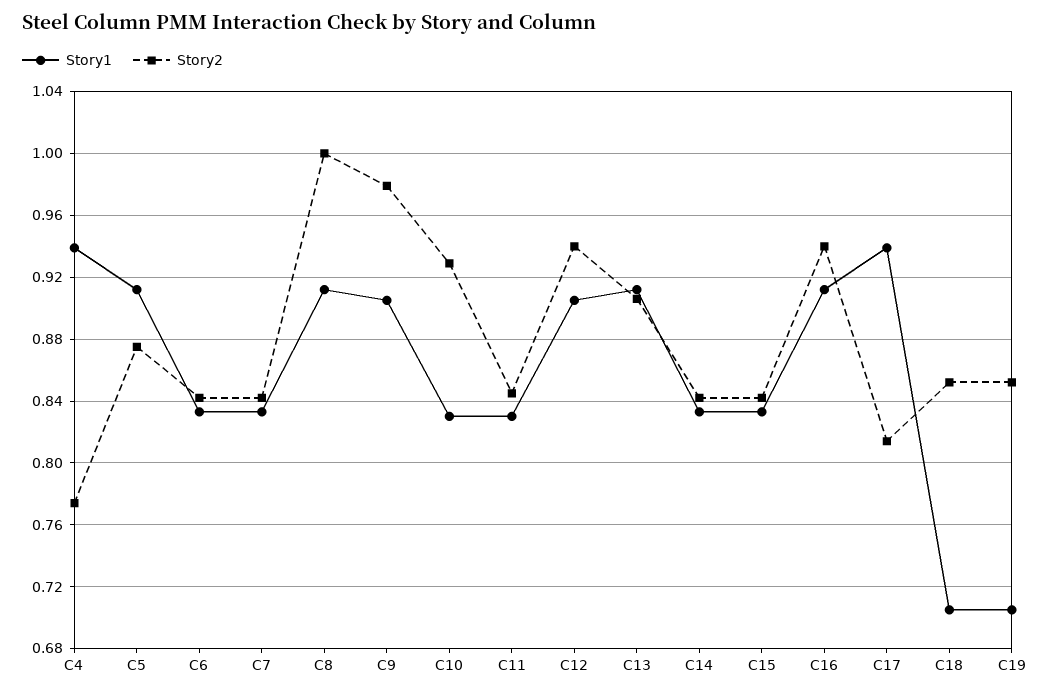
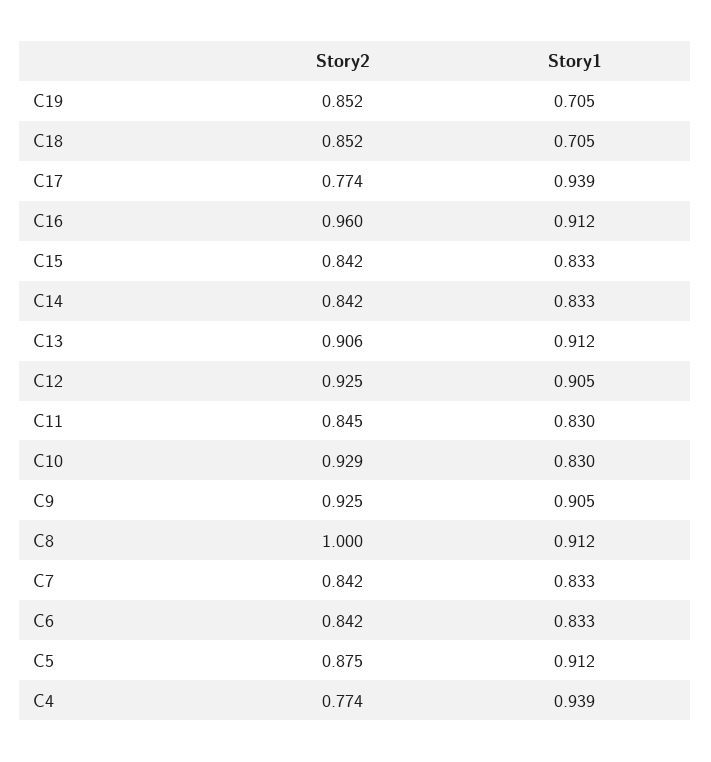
Story2, C9: 0.98 -> 0.925
Story2, C12: 0.94 -> 0.925
Story2, C16: 0.94 -> 0.96
Story2, C17: 0.815 -> 0.774

